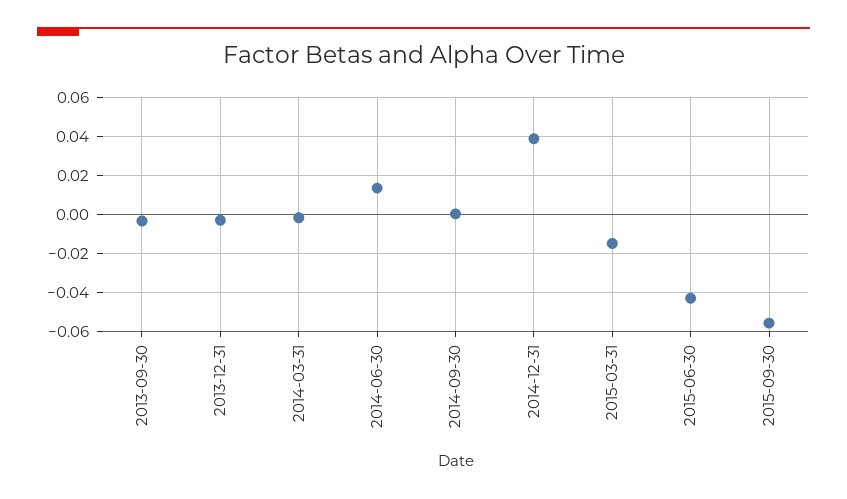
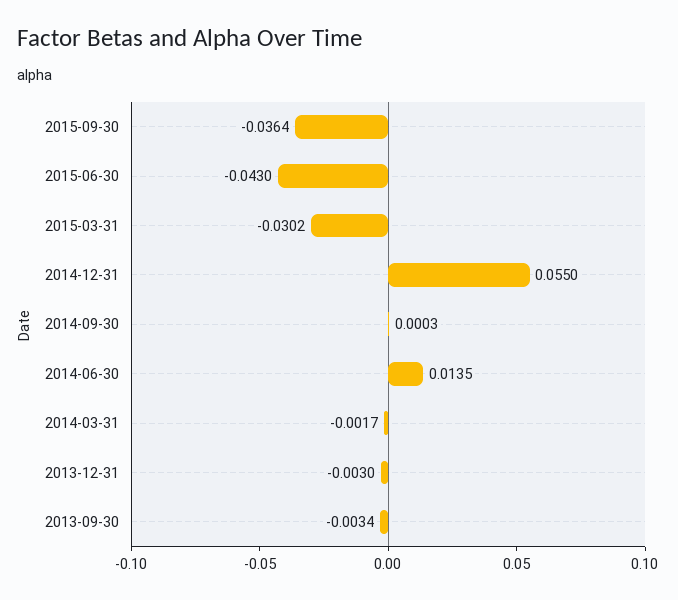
2014-12-31: 0.04 -> 0.055
2015-03-31: -0.015 -> -0.0302
2015-09-30: -0.055 -> -0.0364

